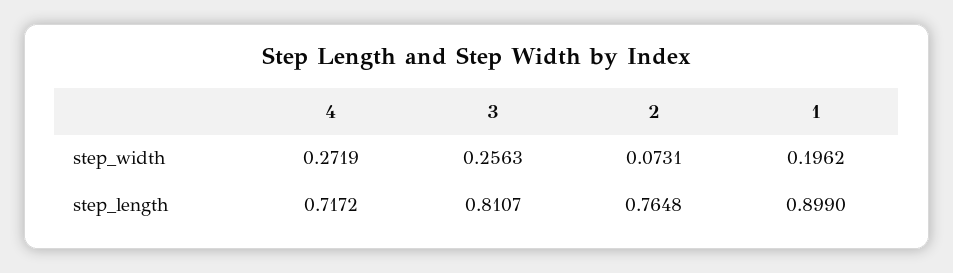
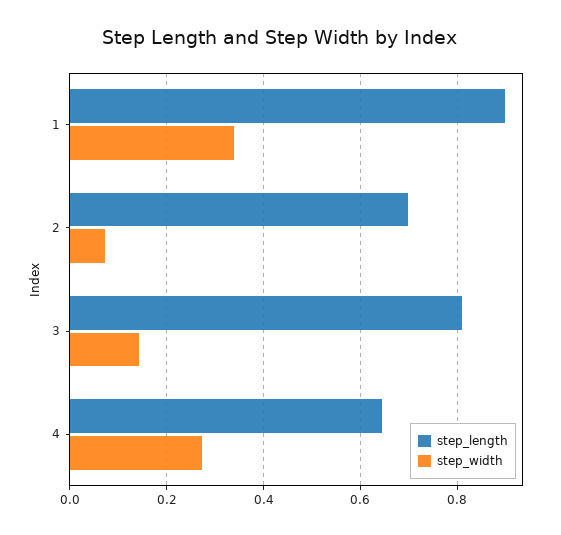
step_width, 3: 0.2563 -> 0.14
step_width, 1: 0.1962 -> 0.34
step_length, 4: 0.7172 -> 0.64
step_length, 2: 0.7648 -> 0.7

